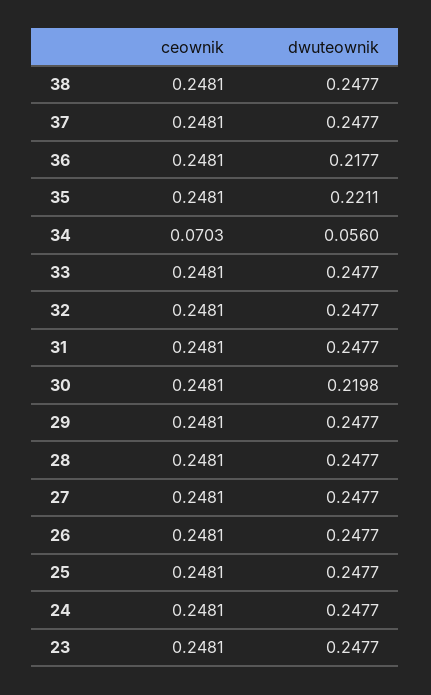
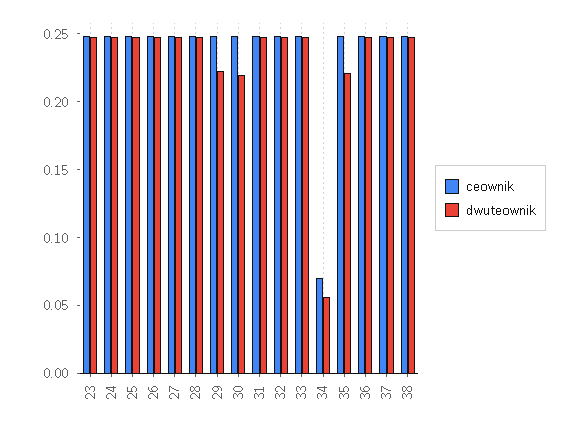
dwuteownik, 36: 0.2177 -> 0.25
dwuteownik, 29: 0.2477 -> 0.22

